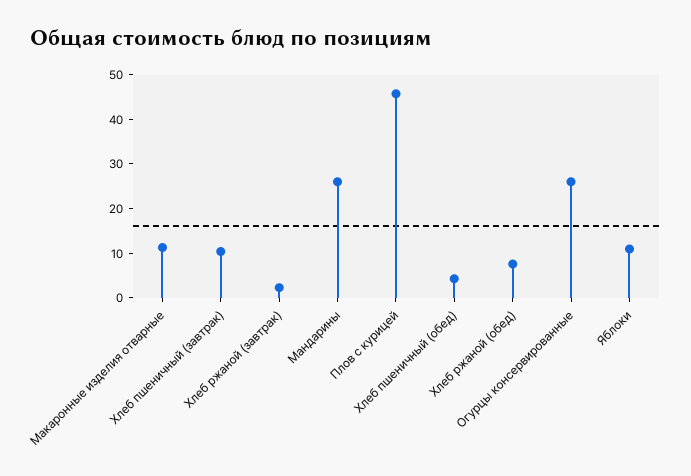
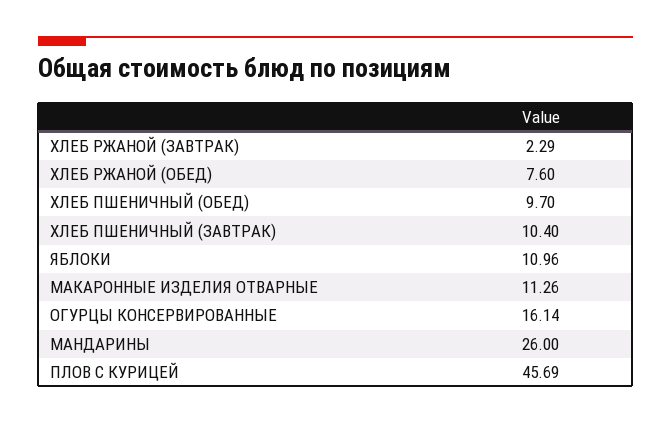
Хлеб пшеничный (обед): 4 -> 9.7
Огурцы консервированные: 26 -> 16.14

